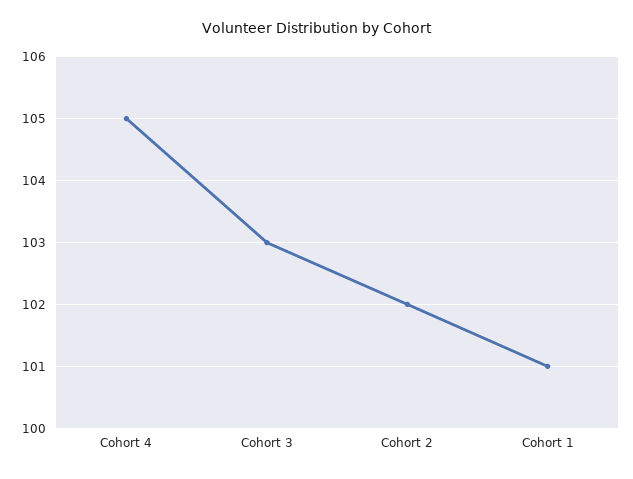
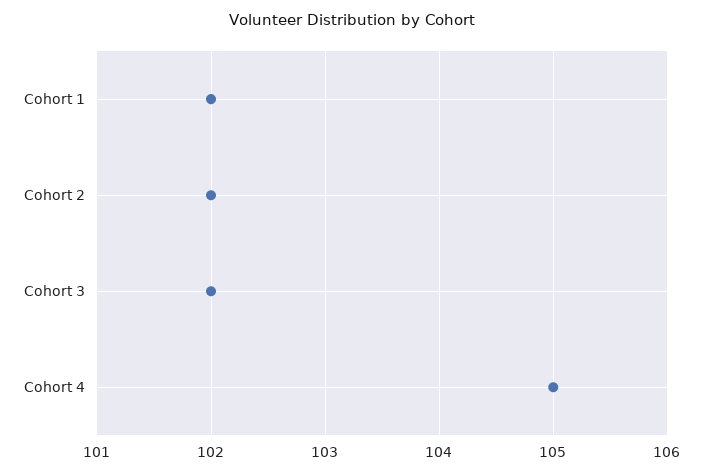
Cohort 3: 103 -> 102
Cohort 1: 101 -> 102

